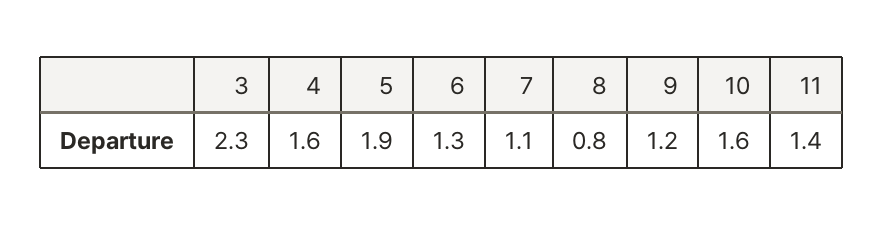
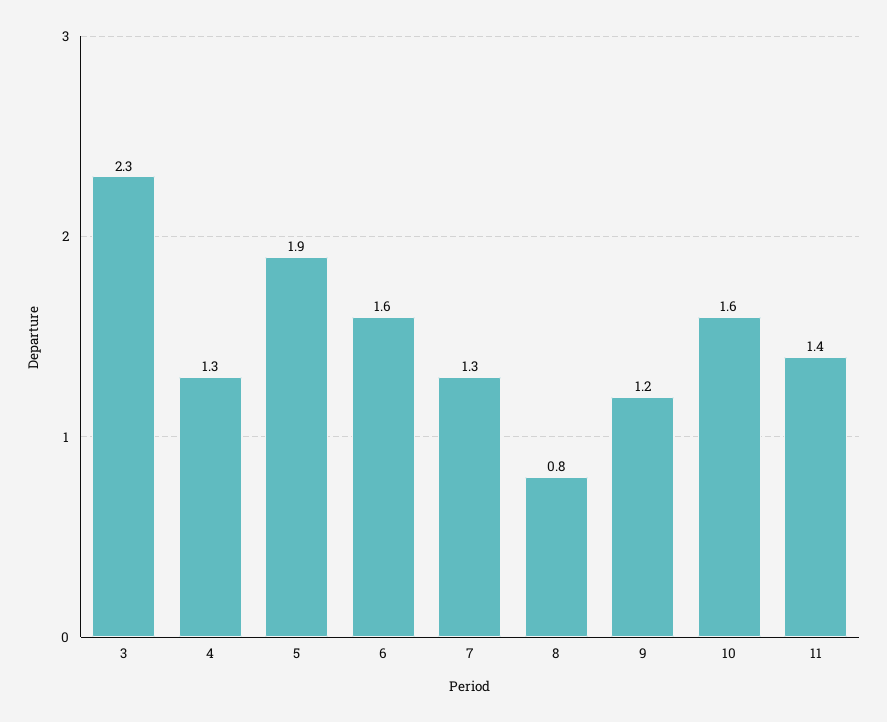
4: 1.6 -> 1.3
6: 1.3 -> 1.6
7: 1.1 -> 1.3

